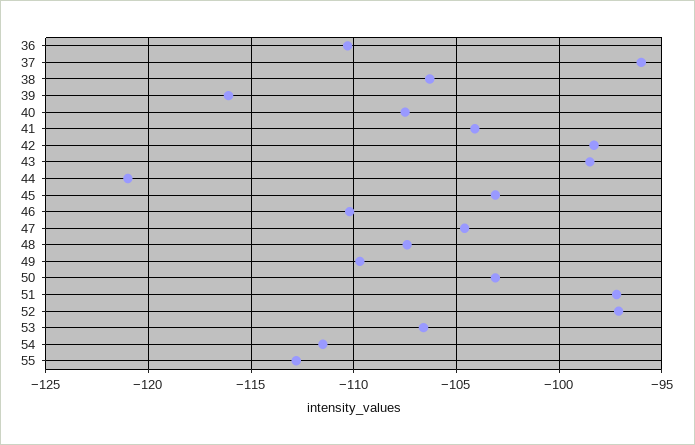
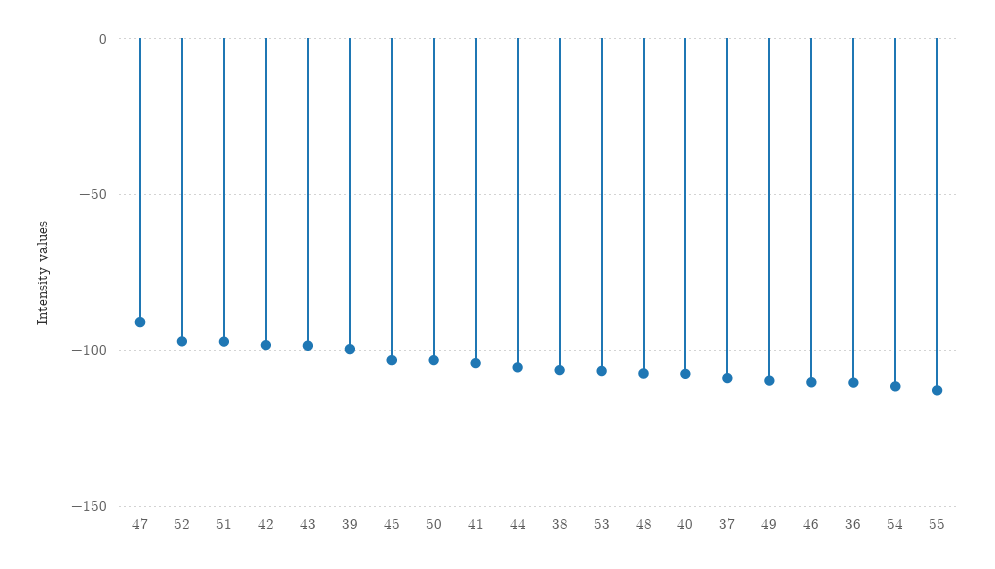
37: -96 -> -110
39: -116 -> -100
44: -121 -> -105
47: -104.5 -> -90

